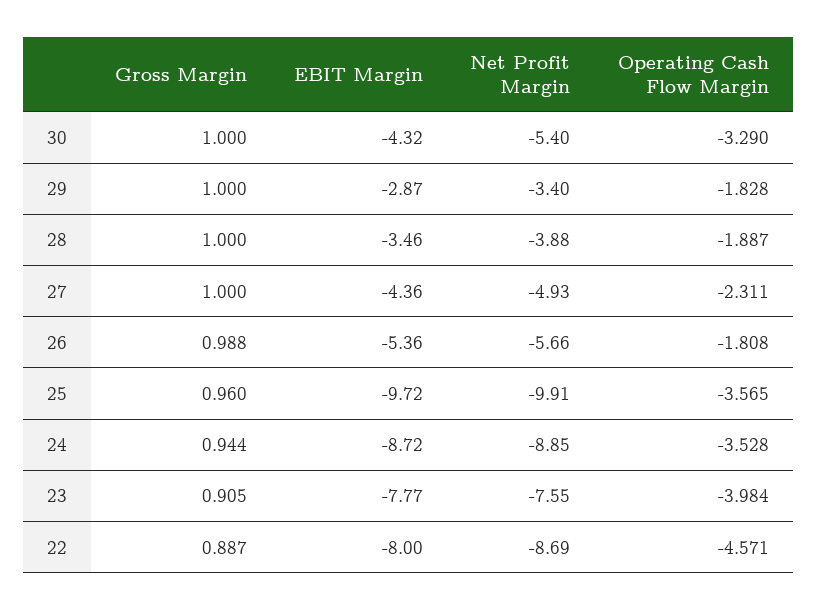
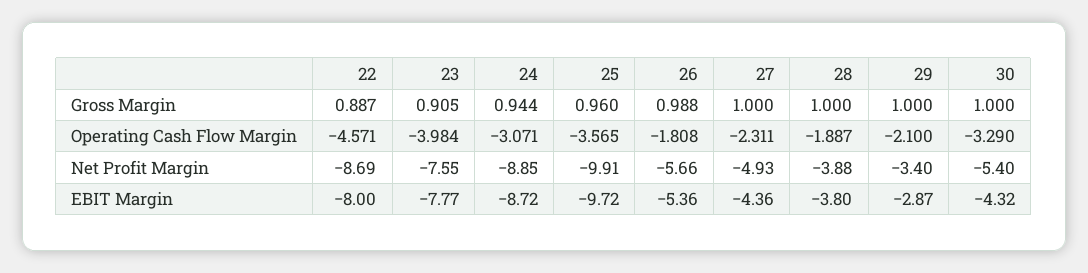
Operating Cash Flow Margin, 29: -1.828 -> -2.1
EBIT Margin, 28: -3.46 -> -3.8
Operating Cash Flow Margin, 24: -3.528 -> -3.071

